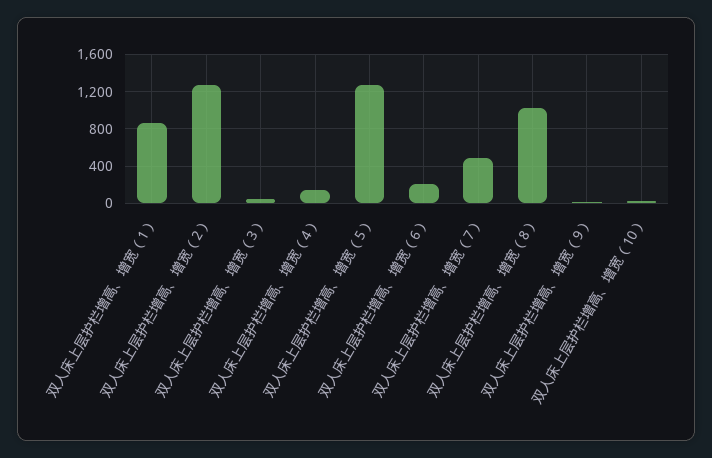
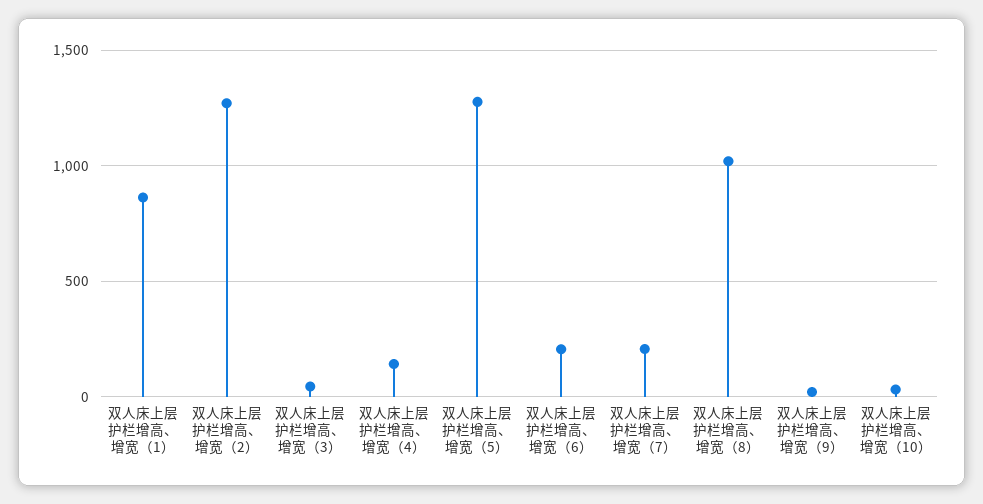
双人床上层护栏增高、增宽（7）: 500 -> 200

